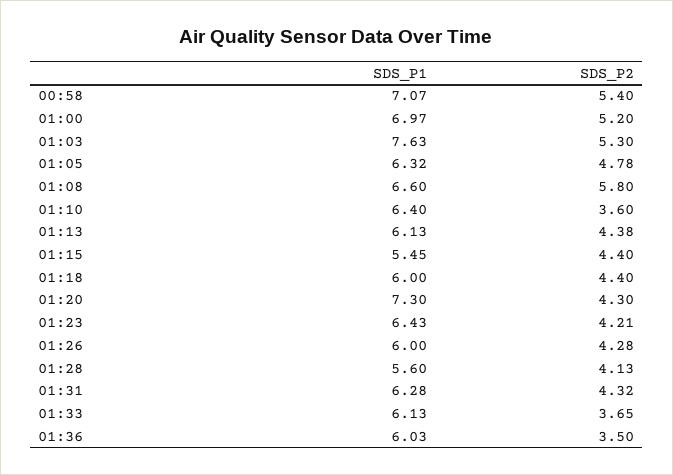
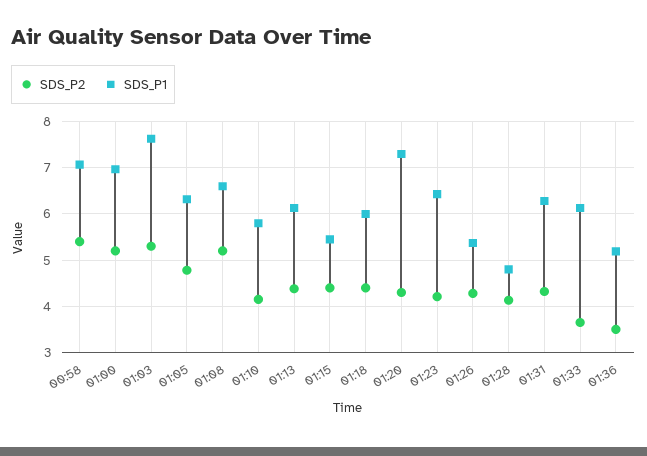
SDS_P2, 01:08: 5.8 -> 5.2
SDS_P1, 01:10: 6.4 -> 5.8
SDS_P2, 01:10: 3.6 -> 4.2
SDS_P1, 01:26: 6 -> 5.4
SDS_P1, 01:28: 5.6 -> 4.8
SDS_P1, 01:36: 6.03 -> 5.2

